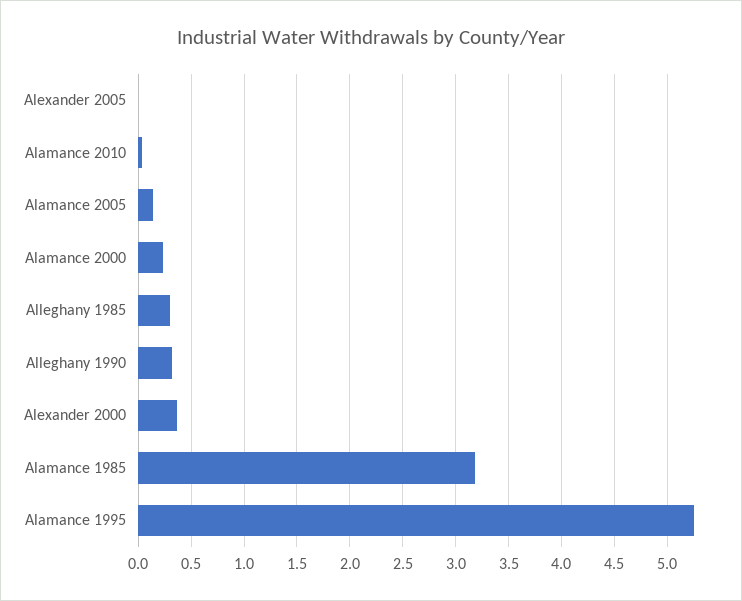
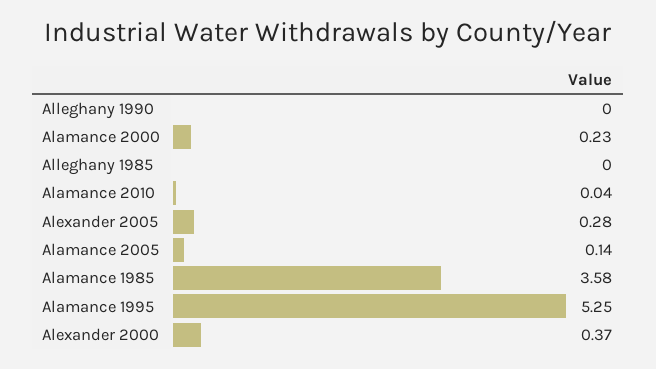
Alexander 2005: 0 -> 0.28
Alleghany 1985: 0.3 -> 0
Alleghany 1990: 0.3 -> 0
Alamance 1985: 3.2 -> 3.58

